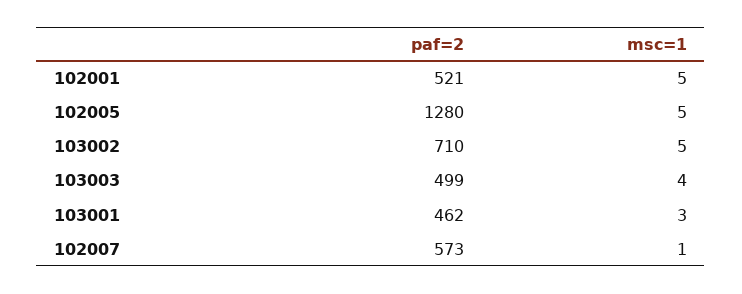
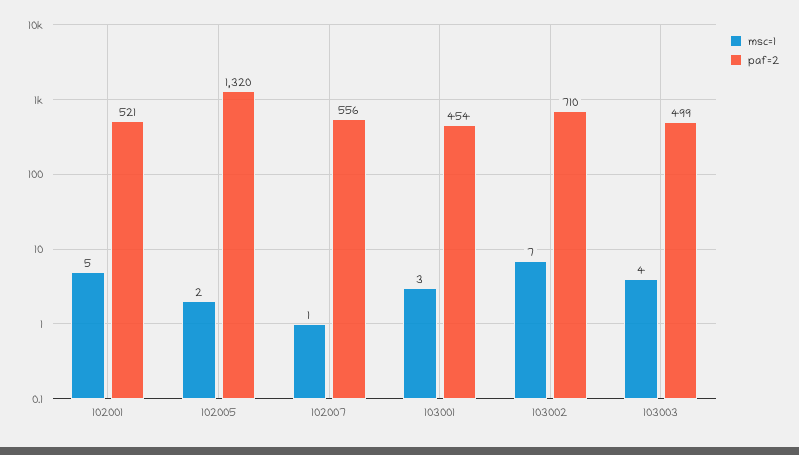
paf=2, 102005: 1280 -> 1320
msc=1, 102005: 5 -> 2
msc=1, 103002: 5 -> 7
paf=2, 103001: 462 -> 454
paf=2, 102007: 573 -> 556

